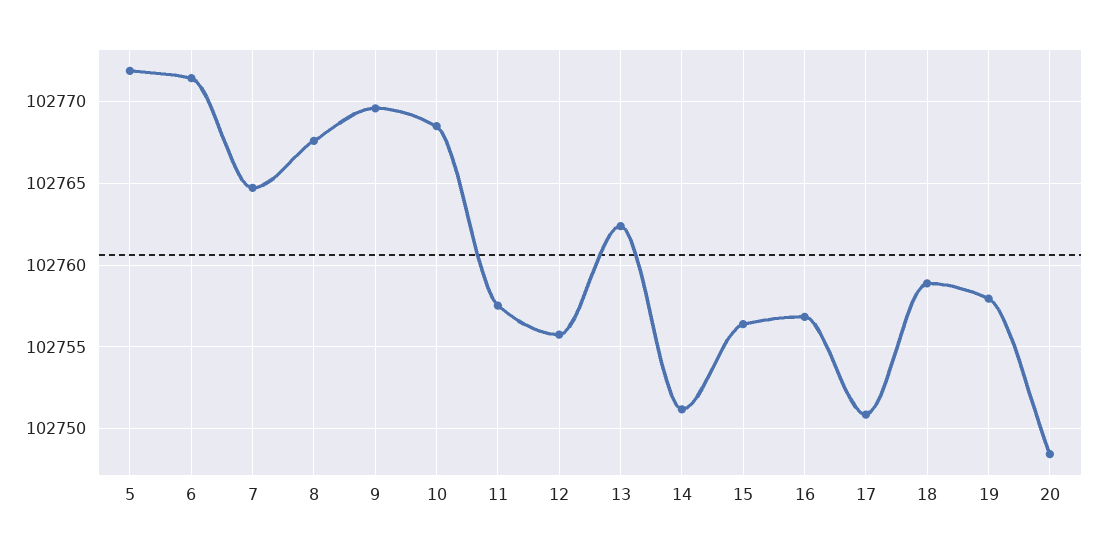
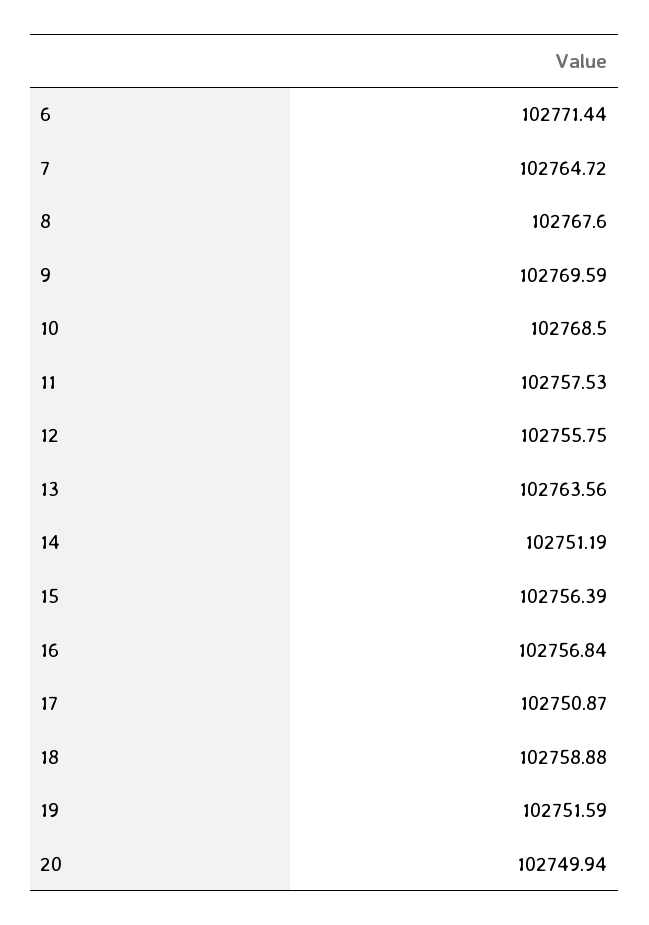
5: 102772 -> none
13: 102762.5 -> 102763.56
19: 102758 -> 102751.59
20: 102748.5 -> 102749.94

